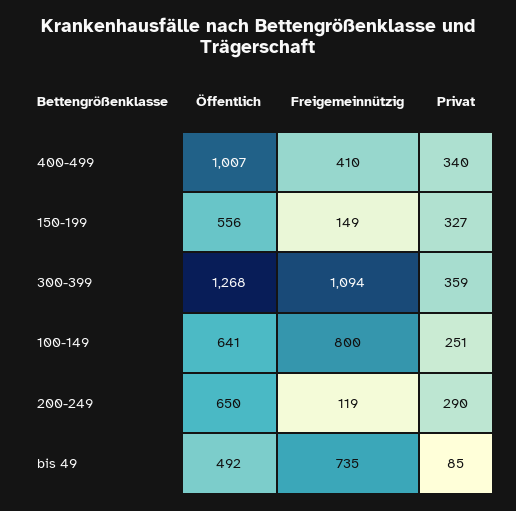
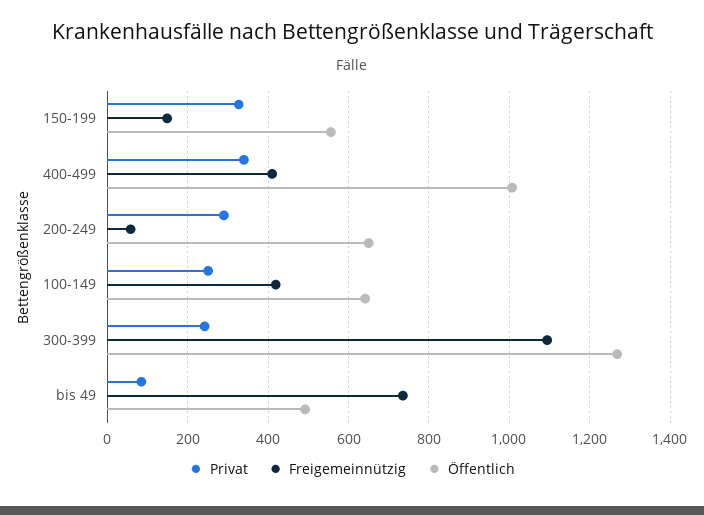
Privat, 300-399: 359 -> 240
Freigemeinnützig, 100-149: 800 -> 420
Freigemeinnützig, 200-249: 119 -> 60

